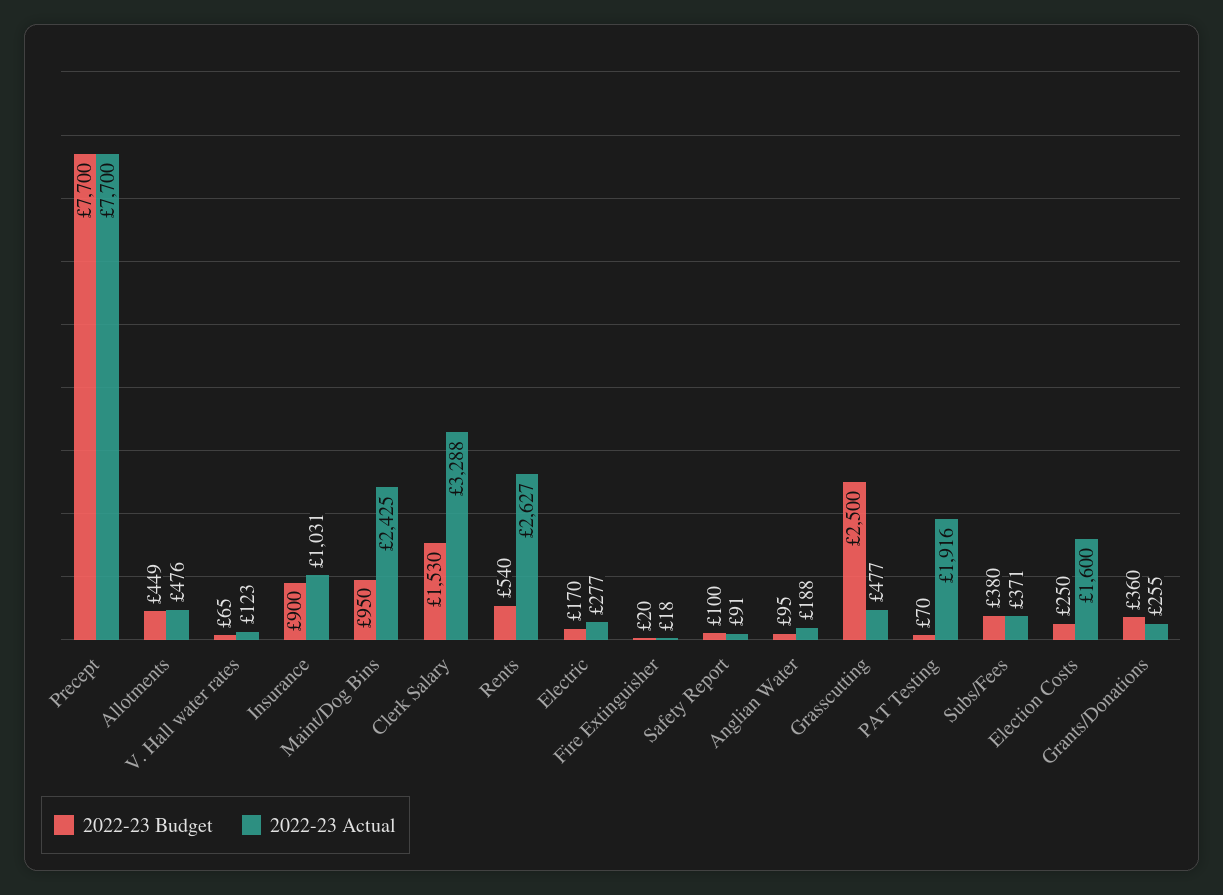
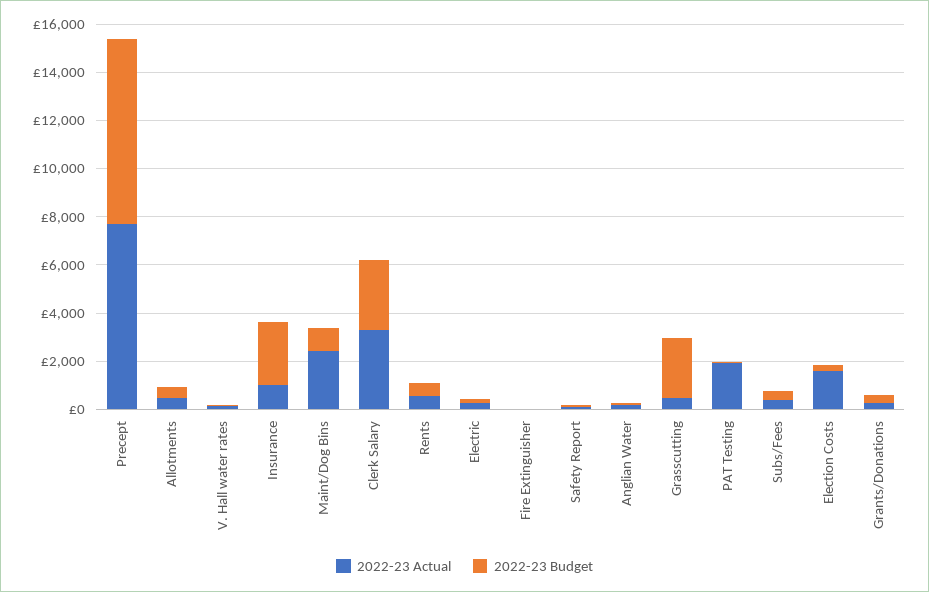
2022-23 Budget, Insurance: 900 -> 2500
2022-23 Budget, Clerk Salary: 1530 -> 3000
2022-23 Actual, Rents: 2627 -> 500

